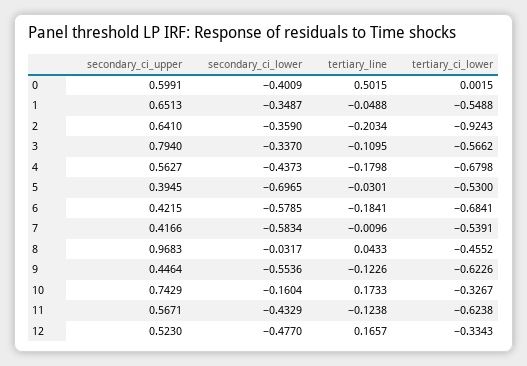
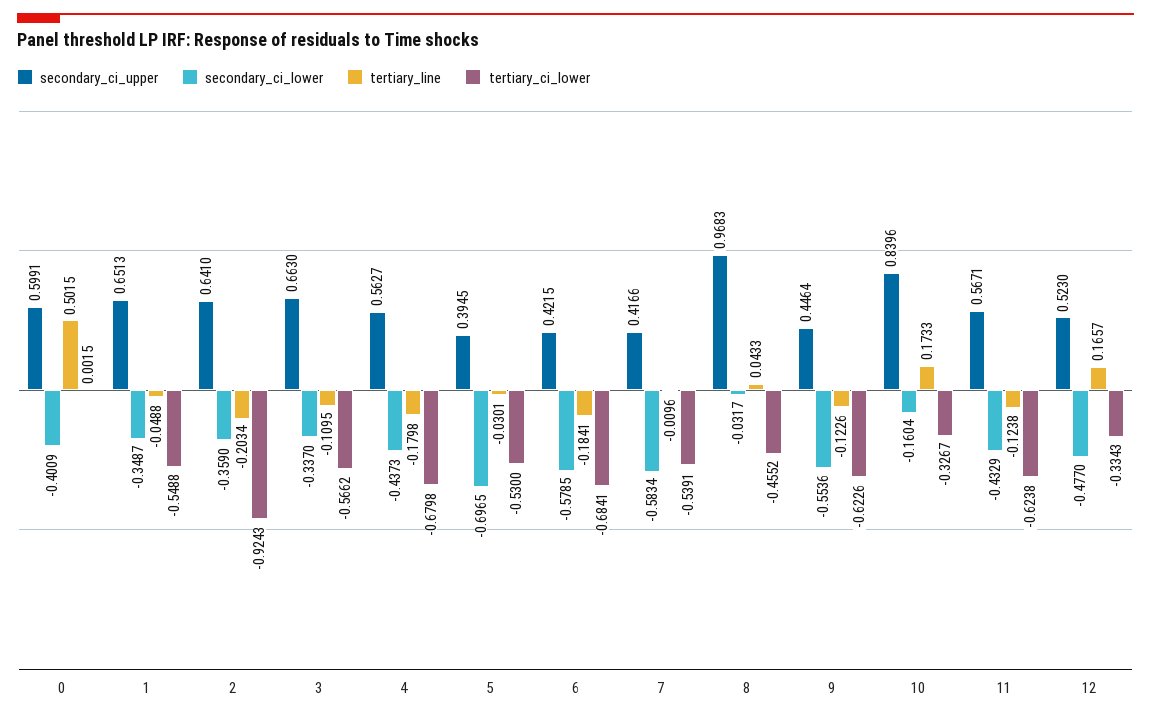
secondary_ci_upper, 3: 0.794 -> 0.663
secondary_ci_upper, 10: 0.7429 -> 0.8396

